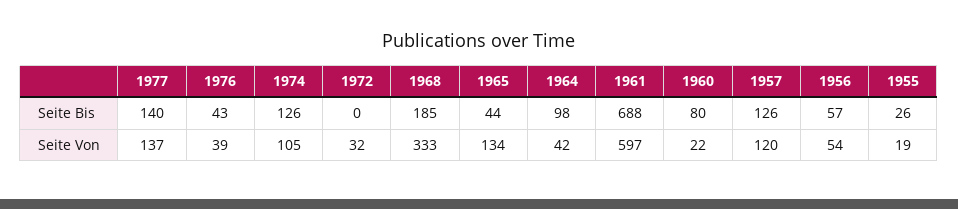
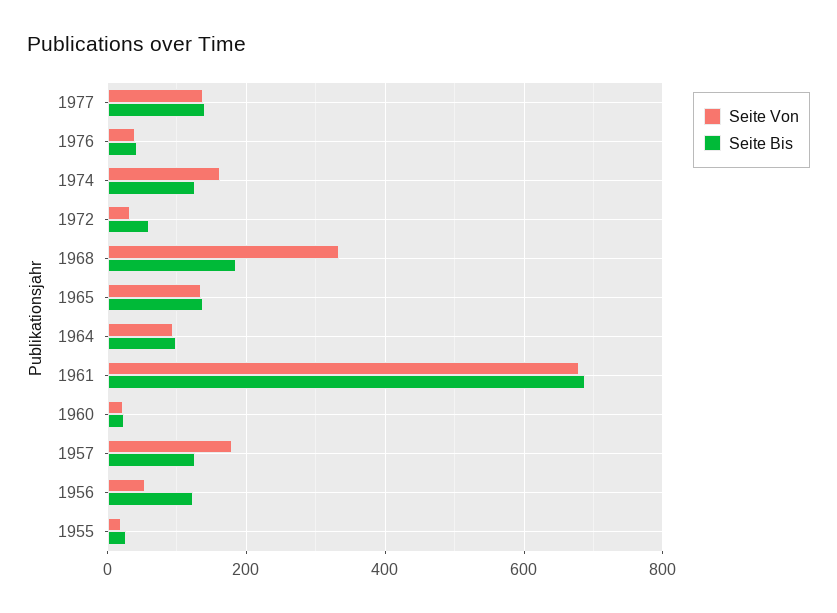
Seite Bis, 1972: 0 -> 60
Seite Bis, 1965: 44 -> 140
Seite Bis, 1960: 80 -> 20
Seite Bis, 1956: 57 -> 120
Seite Von, 1974: 105 -> 160
Seite Von, 1964: 42 -> 100
Seite Von, 1961: 597 -> 680
Seite Von, 1957: 120 -> 180

